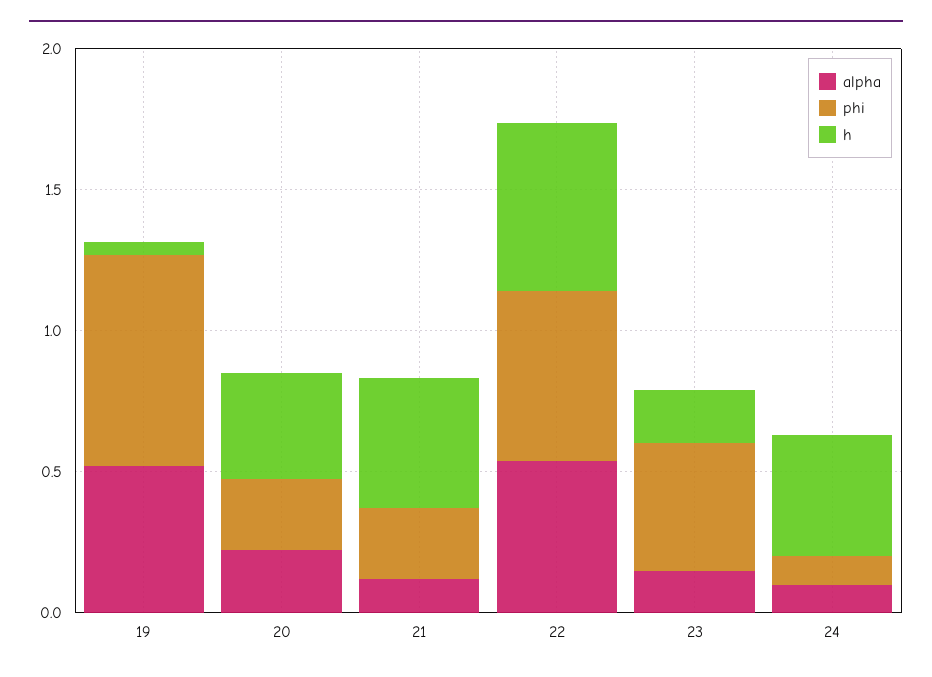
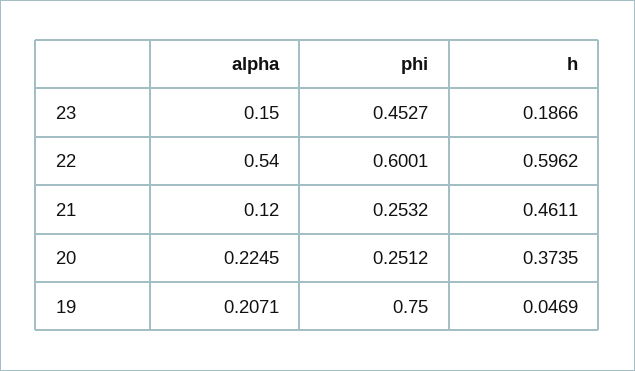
alpha, 19: 0.5 -> 0.2071
alpha, 24: 0.1 -> none
phi, 24: 0.1 -> none
h, 24: 0.4 -> none

